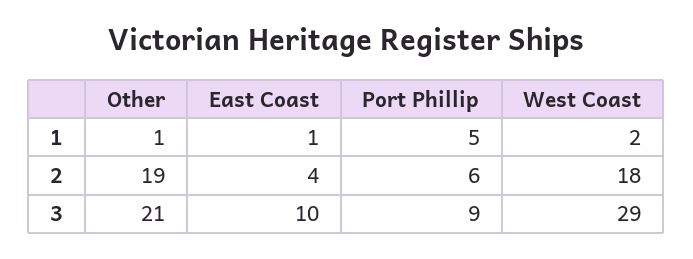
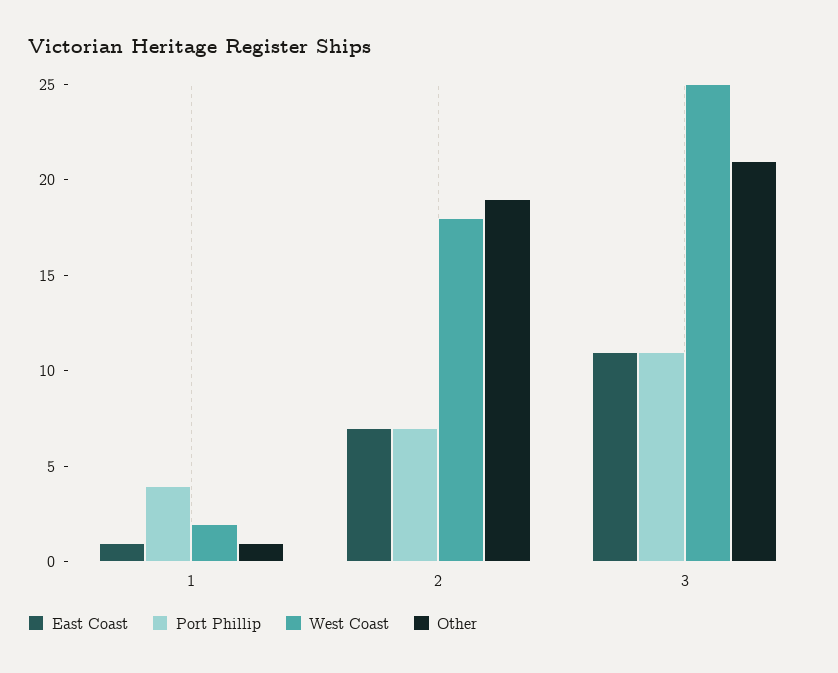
Port Phillip, 1: 5 -> 4
East Coast, 2: 4 -> 7
Port Phillip, 2: 6 -> 7
East Coast, 3: 10 -> 11
Port Phillip, 3: 9 -> 11
West Coast, 3: 29 -> 25

